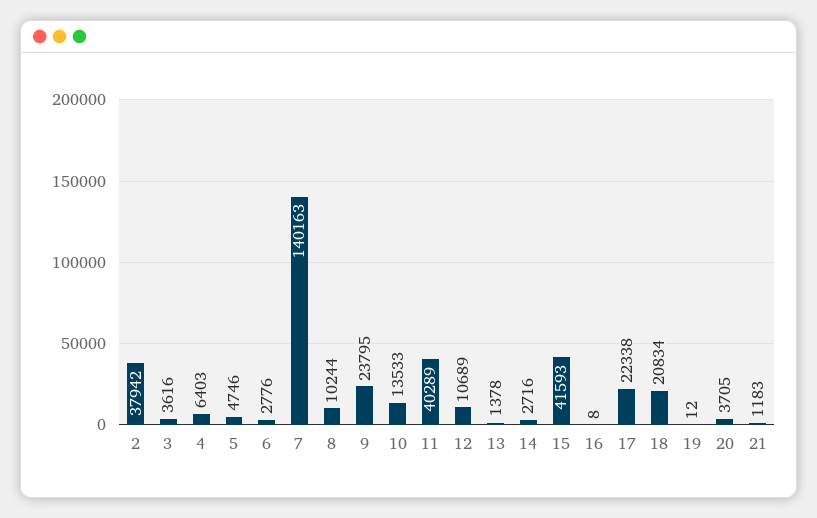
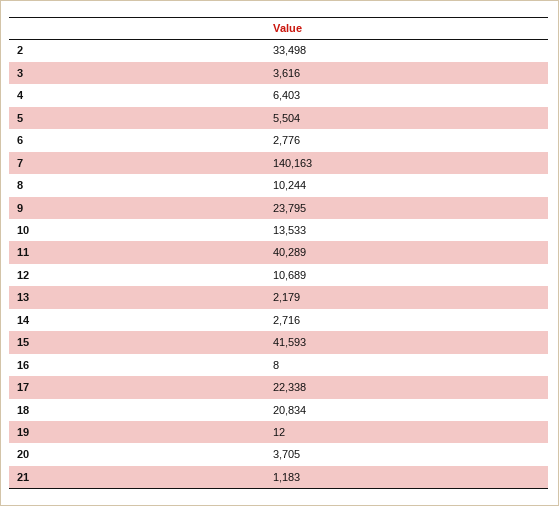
2: 37942 -> 33498
5: 4746 -> 5504
13: 1378 -> 2179

